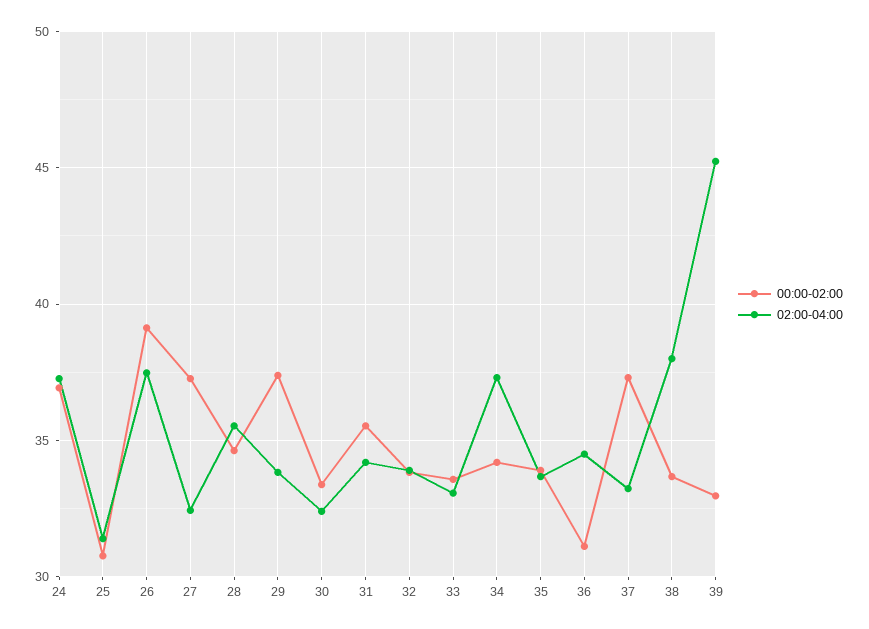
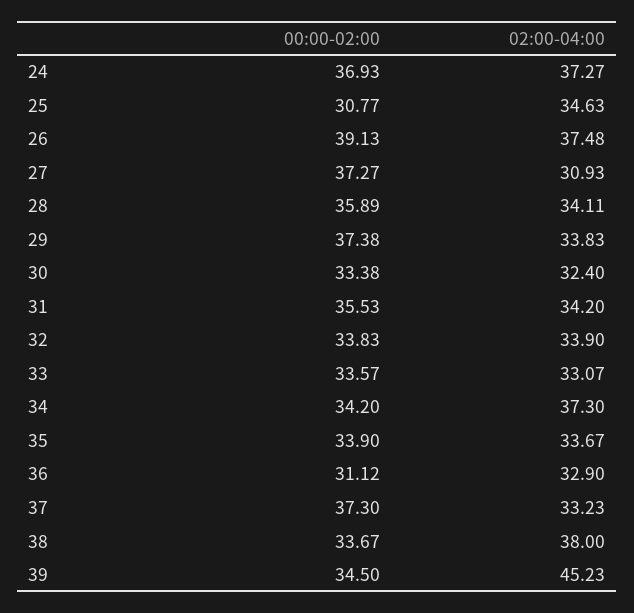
02:00-04:00, 25: 31.5 -> 34.63
02:00-04:00, 27: 32.5 -> 30.93
00:00-02:00, 28: 34.5 -> 35.89
02:00-04:00, 28: 35.5 -> 34.11
02:00-04:00, 36: 34.5 -> 32.9
00:00-02:00, 39: 33 -> 34.5

